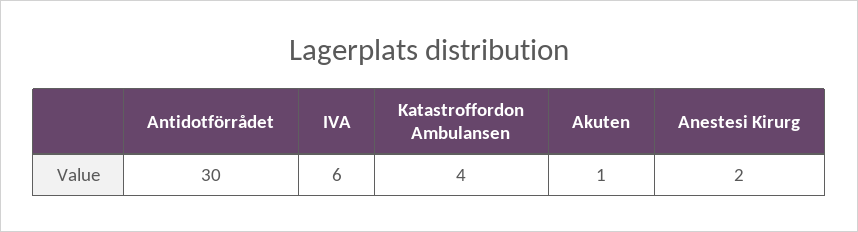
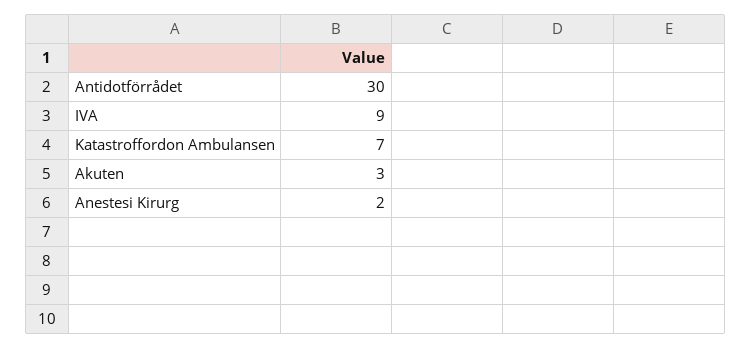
IVA: 6 -> 9
Katastroffordon Ambulansen: 4 -> 7
Akuten: 1 -> 3

